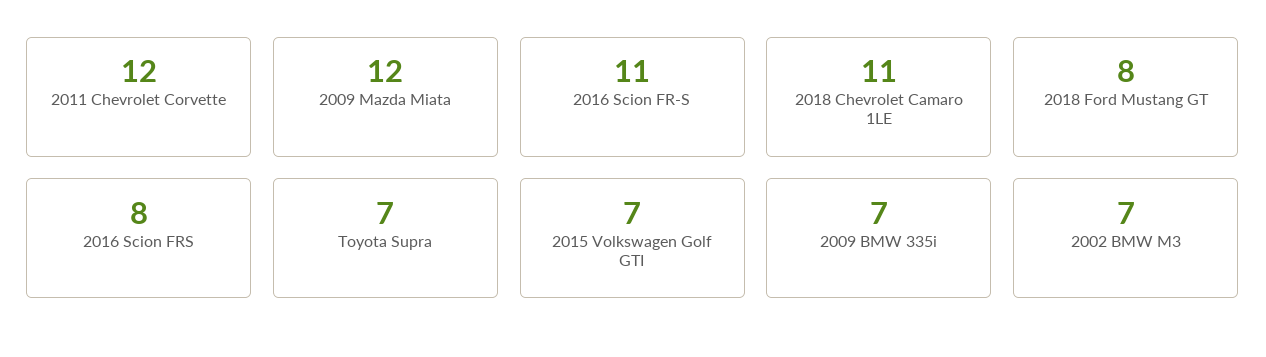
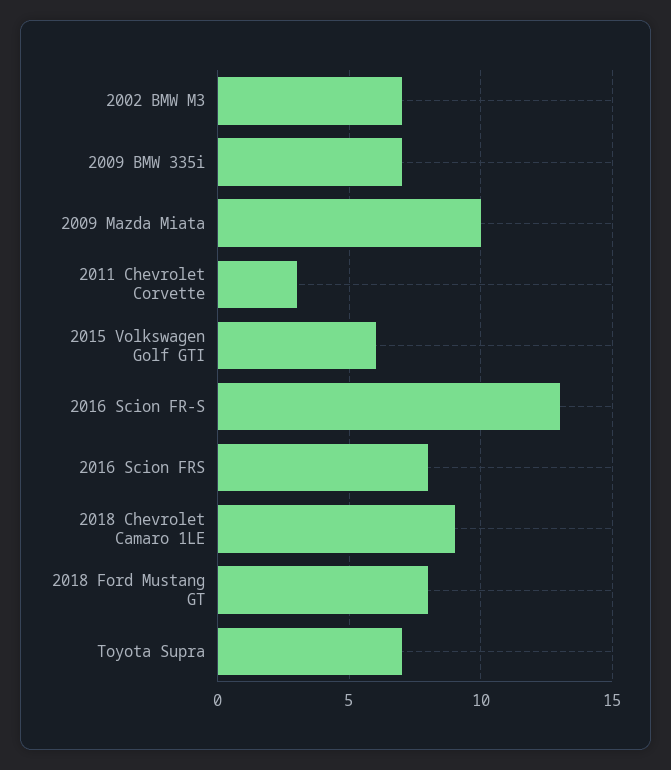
2011 Chevrolet Corvette: 12 -> 3
2009 Mazda Miata: 12 -> 10
2016 Scion FR-S: 11 -> 13
2018 Chevrolet Camaro 1LE: 11 -> 9
2015 Volkswagen Golf GTI: 7 -> 6

